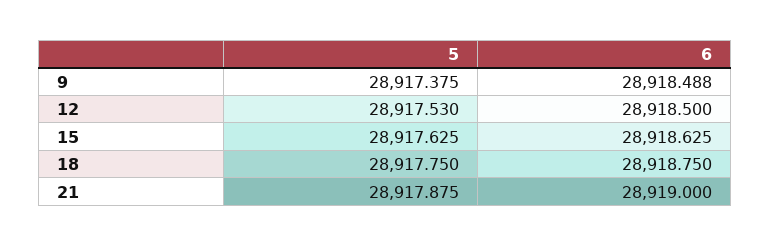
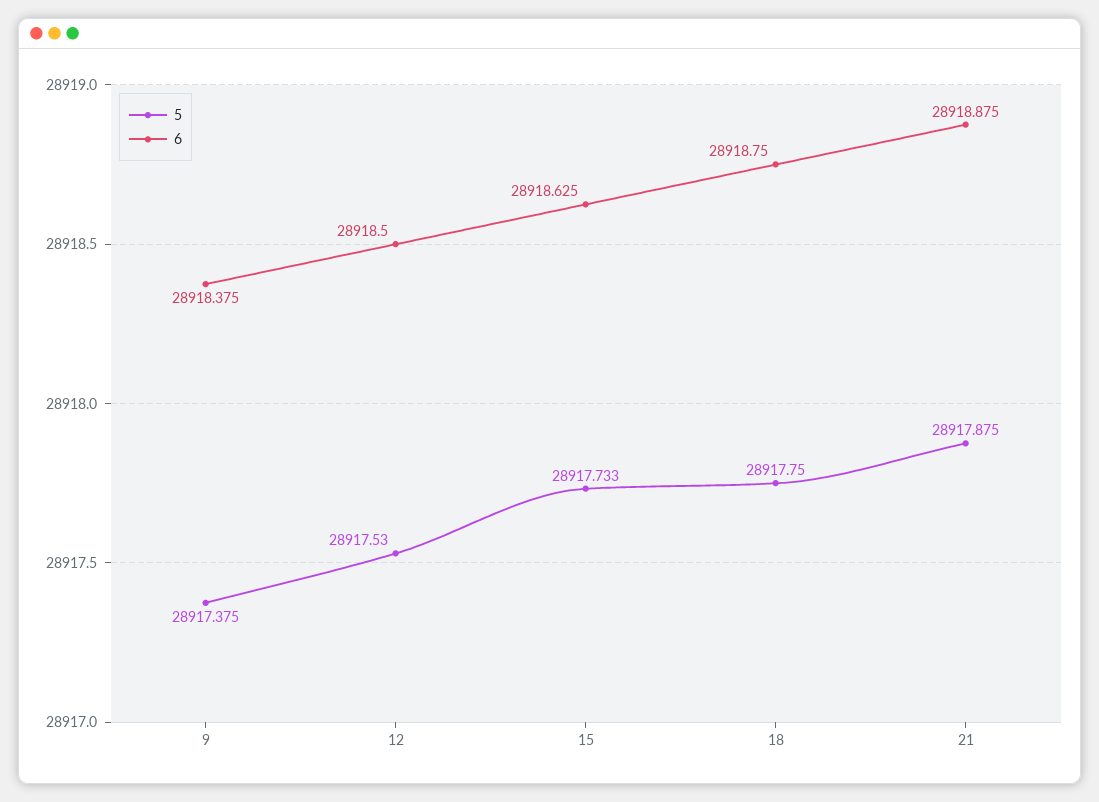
6, 9: 28918.488 -> 28918.375
5, 15: 28917.625 -> 28917.733
6, 21: 28919 -> 28918.875

